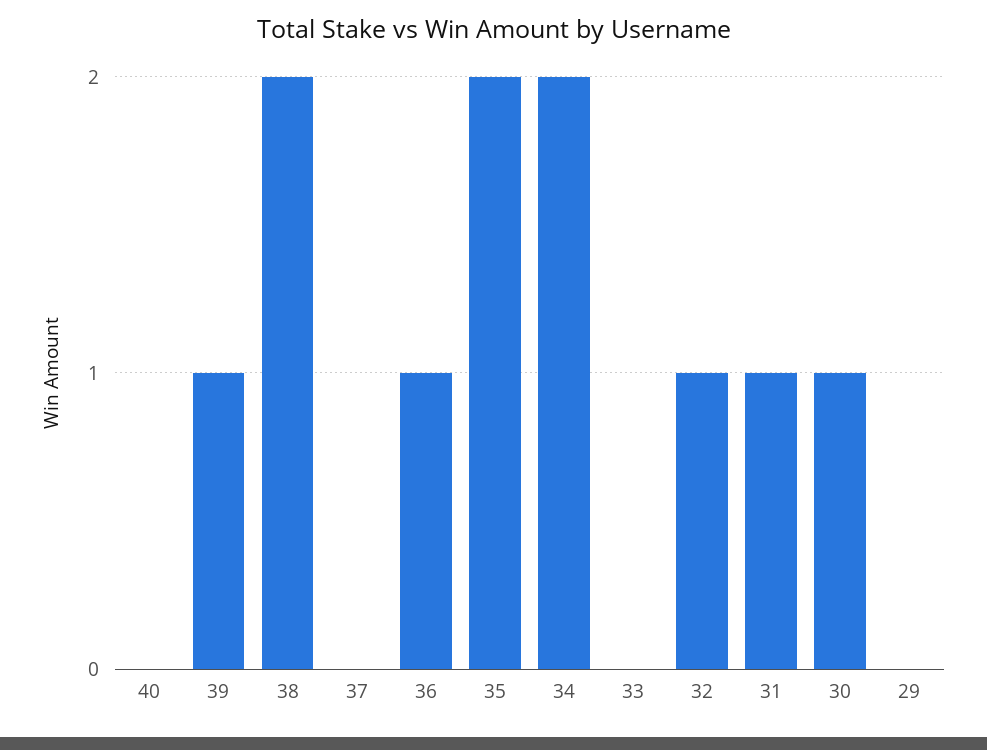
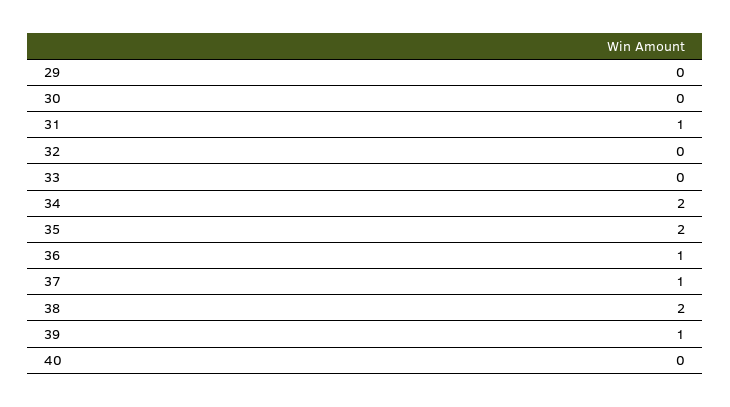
37: 0 -> 1
32: 1 -> 0
30: 1 -> 0

